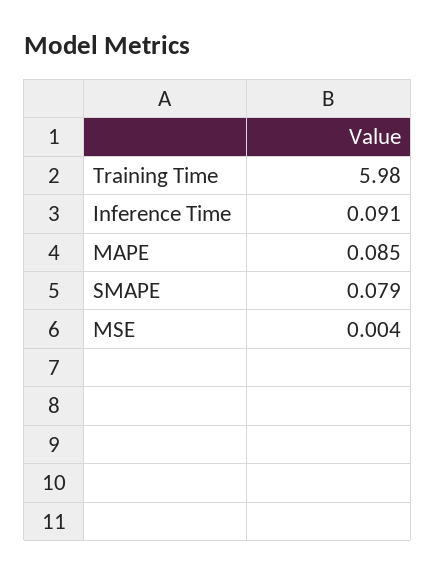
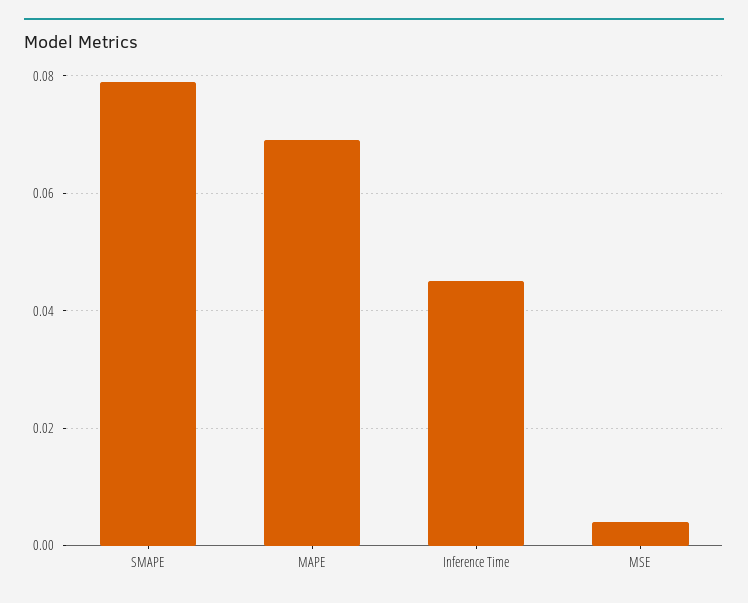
Training Time: 5.98 -> none
Inference Time: 0.091 -> 0.045
MAPE: 0.085 -> 0.07

